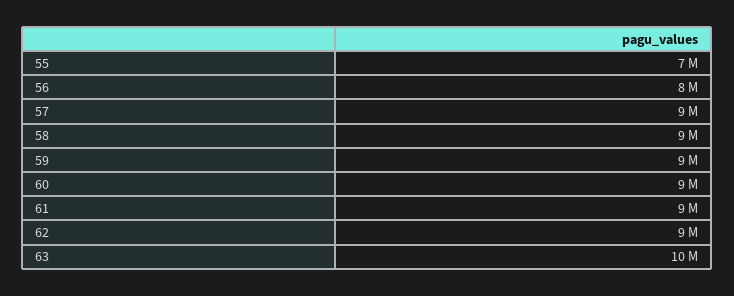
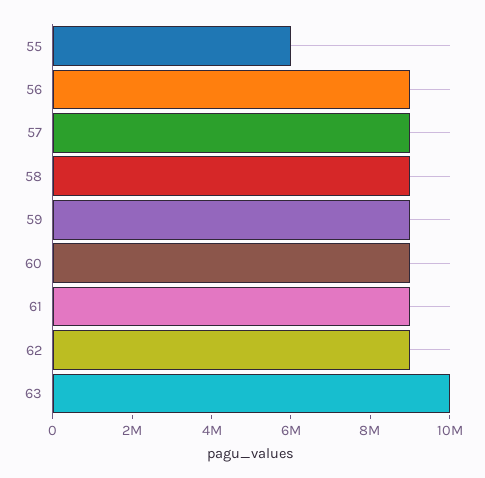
55: 7000000 -> 6000000
56: 8000000 -> 9000000

